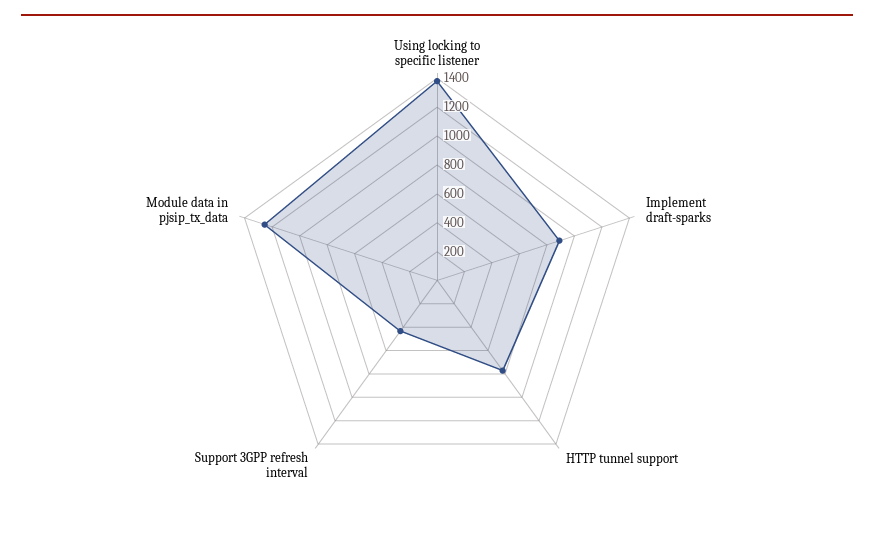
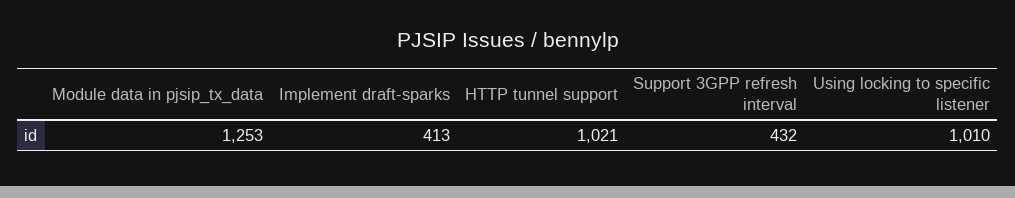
Using locking to specific listener: 1400 -> 1010
Implement draft-sparks: 900 -> 413
HTTP tunnel support: 800 -> 1021

